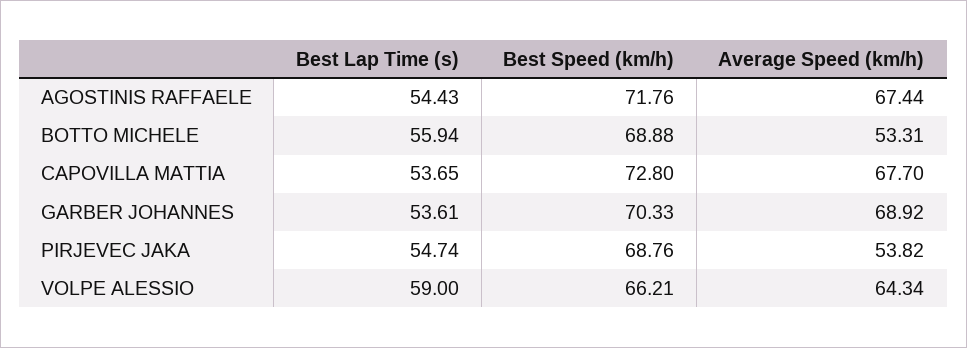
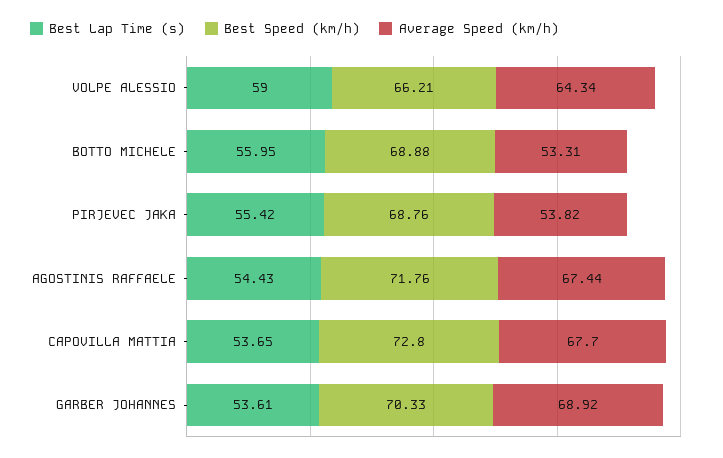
Best Lap Time (s), BOTTO MICHELE: 55.94 -> 55.95
Best Lap Time (s), PIRJEVEC JAKA: 54.74 -> 55.42

